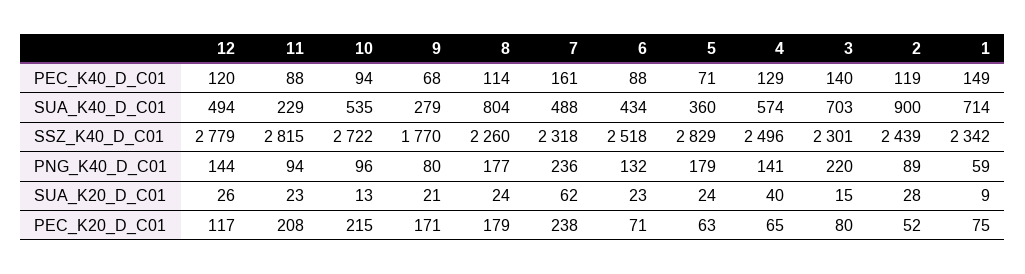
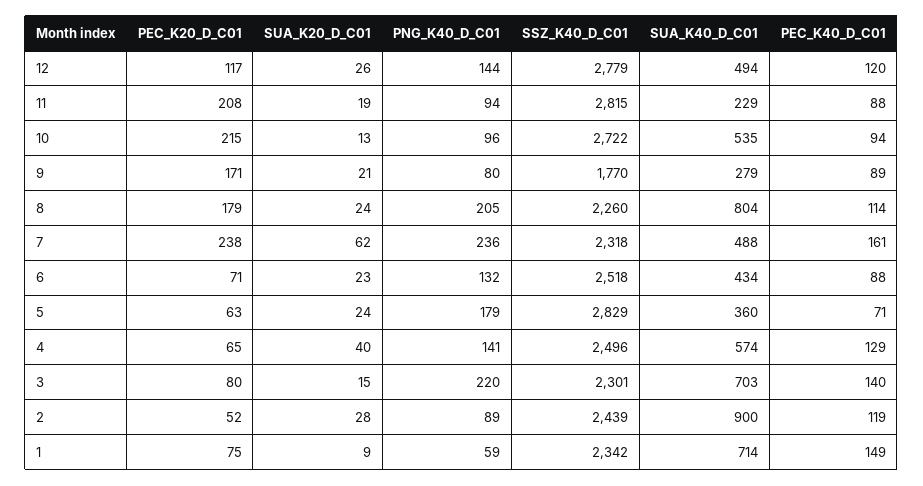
9, PEC_K40_D_C01: 68 -> 89
8, PNG_K40_D_C01: 177 -> 205
11, SUA_K20_D_C01: 23 -> 19

